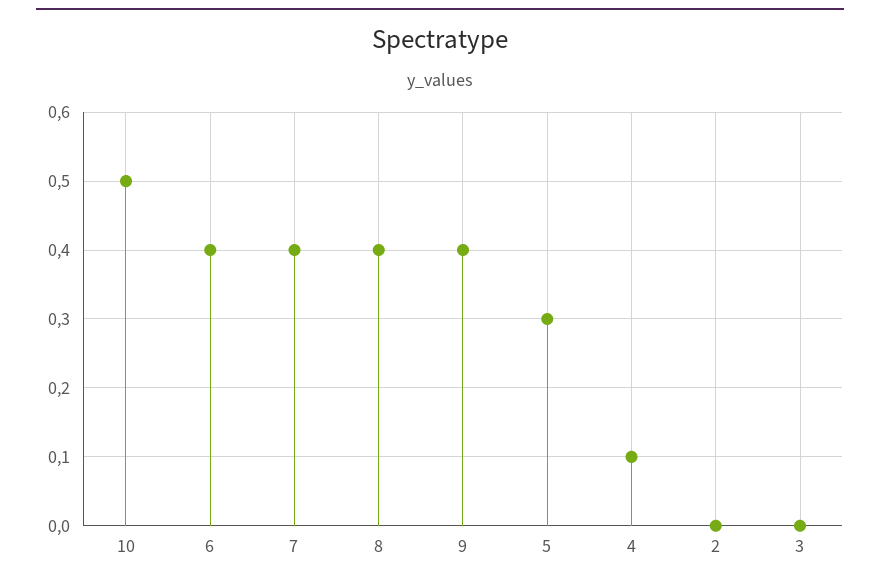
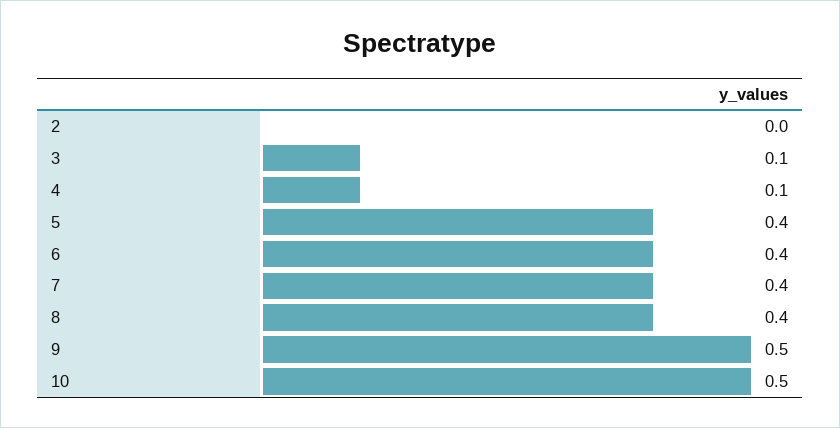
9: 0.4 -> 0.5
5: 0.3 -> 0.4
3: 0 -> 0.1

